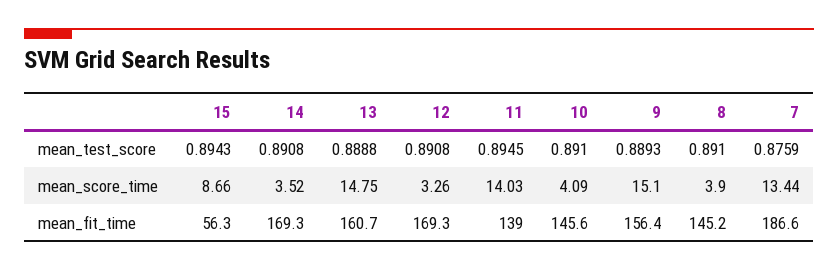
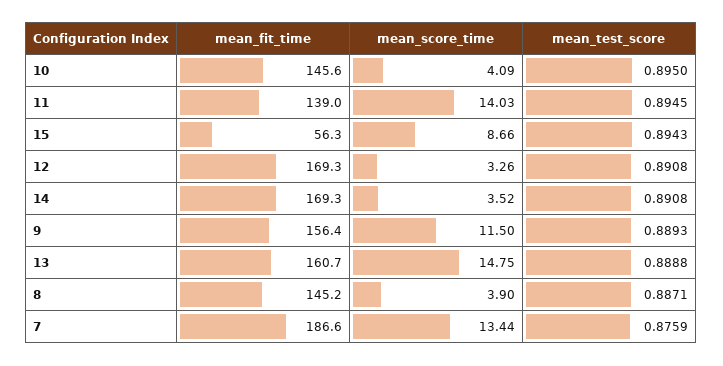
10, mean_test_score: 0.891 -> 0.895
8, mean_test_score: 0.891 -> 0.8871
9, mean_score_time: 15.1 -> 11.5

